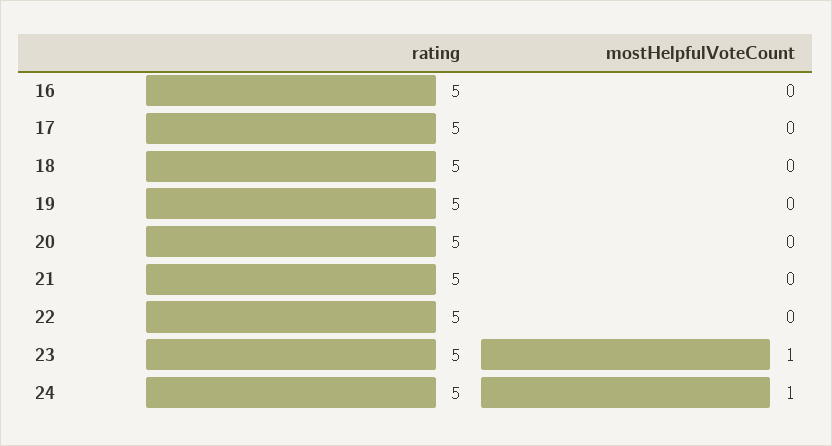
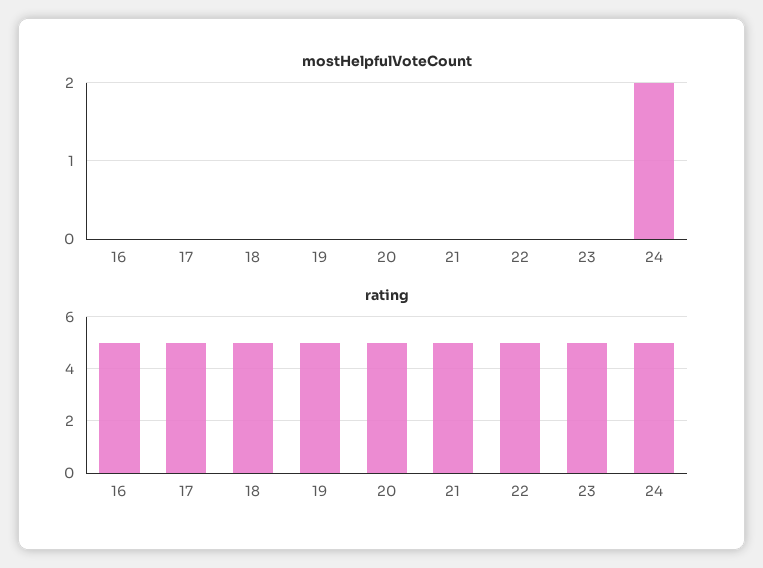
mostHelpfulVoteCount, 23: 1 -> 0
mostHelpfulVoteCount, 24: 1 -> 2

